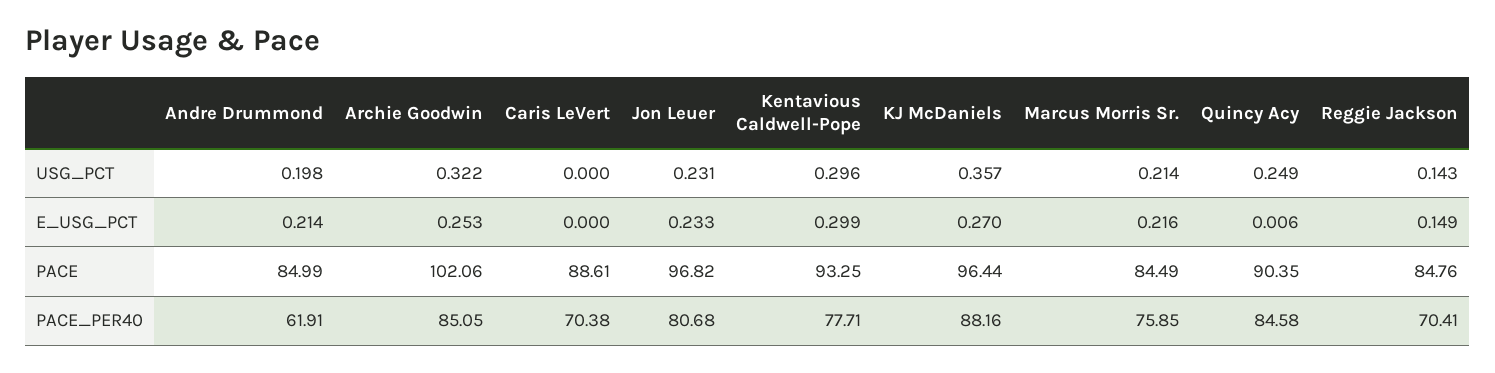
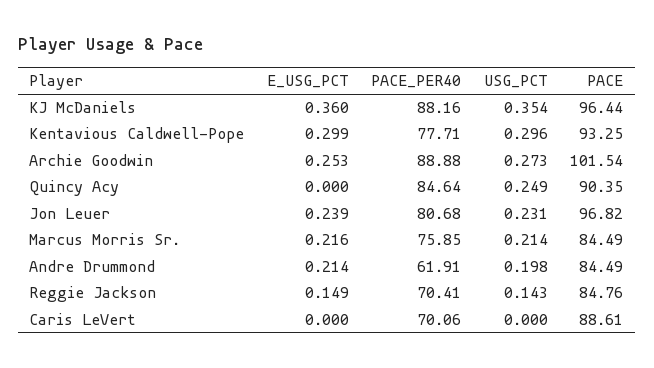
Archie Goodwin, USG_PCT: 0.322 -> 0.273
KJ McDaniels, USG_PCT: 0.357 -> 0.354
Jon Leuer, E_USG_PCT: 0.233 -> 0.239
KJ McDaniels, E_USG_PCT: 0.27 -> 0.36
Quincy Acy, E_USG_PCT: 0.006 -> 0
Andre Drummond, PACE: 84.99 -> 84.49
Archie Goodwin, PACE: 102.06 -> 101.54
Archie Goodwin, PACE_PER40: 85.05 -> 88.88
Caris LeVert, PACE_PER40: 70.38 -> 70.06
Quincy Acy, PACE_PER40: 84.58 -> 84.64

